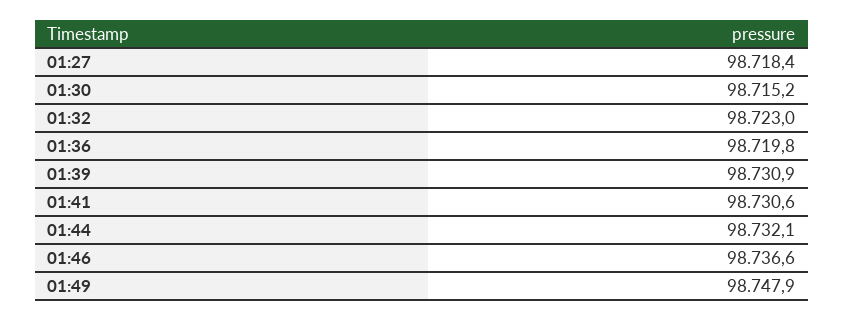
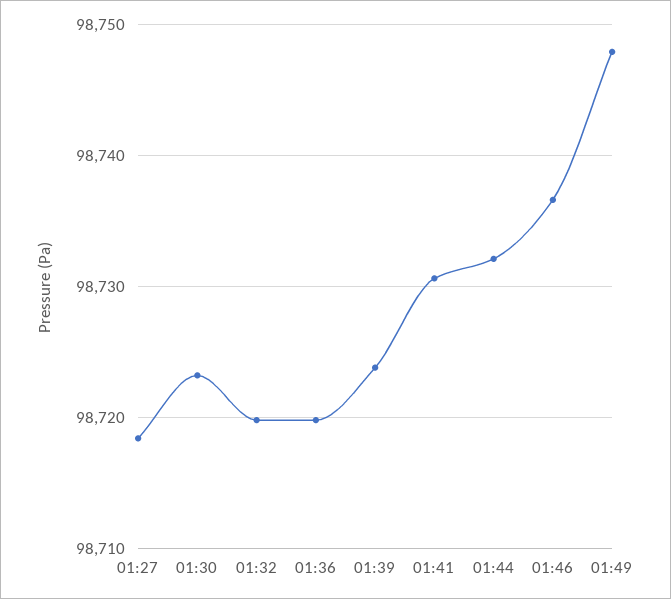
01:30: 98715.2 -> 98723
01:32: 98723 -> 98720
01:39: 98730.9 -> 98724

